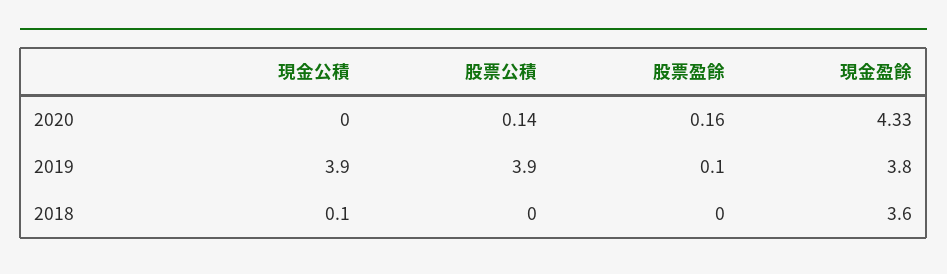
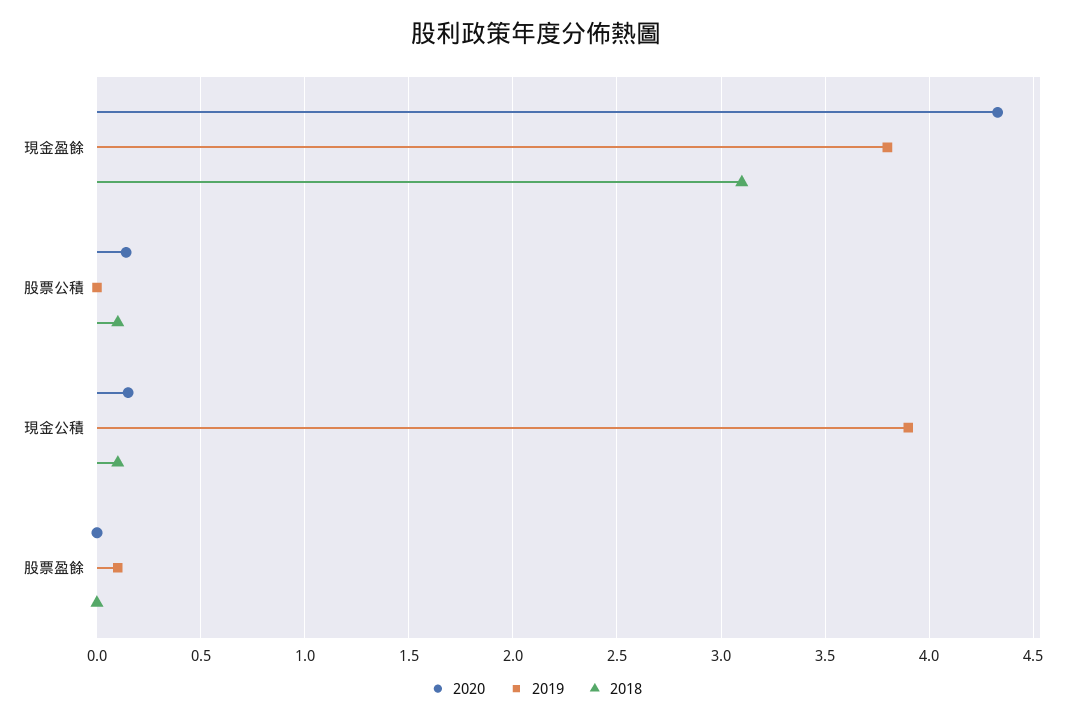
2020, 現金公積: 0 -> 0.15
2020, 股票盈餘: 0.16 -> 0
2019, 股票公積: 3.9 -> 0
2018, 股票公積: 0 -> 0.1
2018, 現金盈餘: 3.6 -> 3.1

